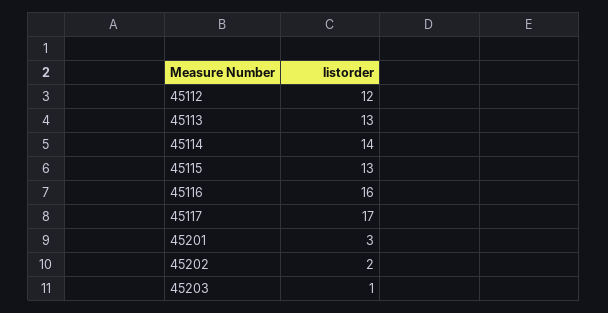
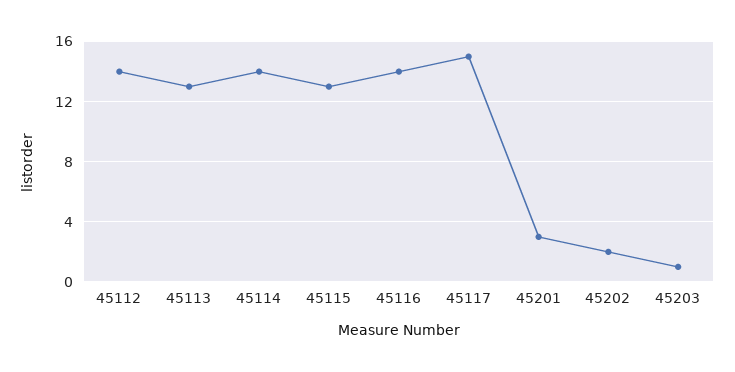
45112: 12 -> 14
45116: 16 -> 14
45117: 17 -> 15

